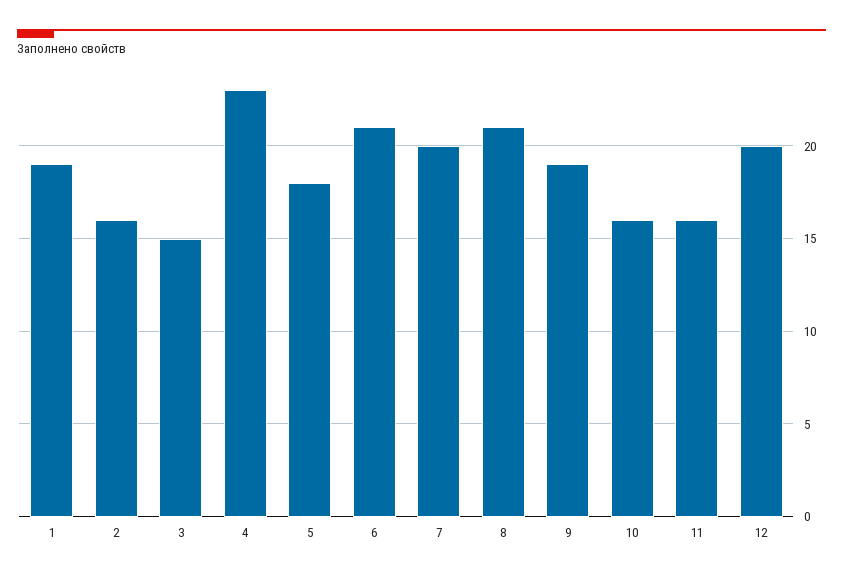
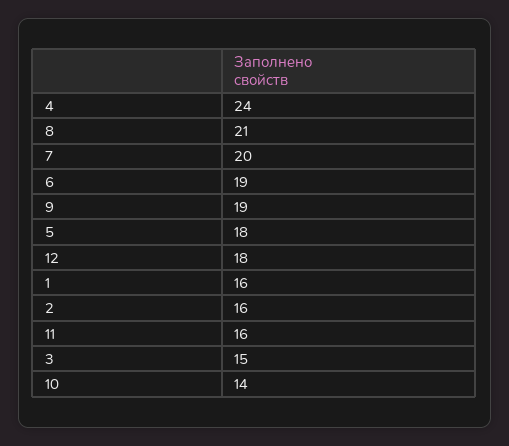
1: 19 -> 16
4: 23 -> 24
6: 21 -> 19
10: 16 -> 14
12: 20 -> 18

